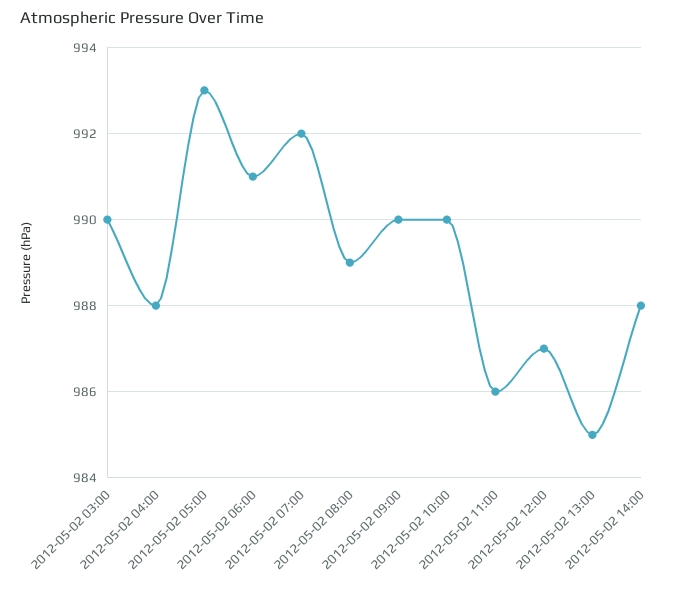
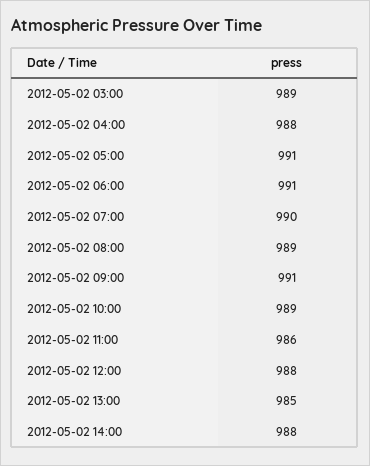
2012-05-02 03:00: 990 -> 989
2012-05-02 05:00: 993 -> 991
2012-05-02 07:00: 992 -> 990
2012-05-02 09:00: 990 -> 991
2012-05-02 10:00: 990 -> 989
2012-05-02 12:00: 987 -> 988

